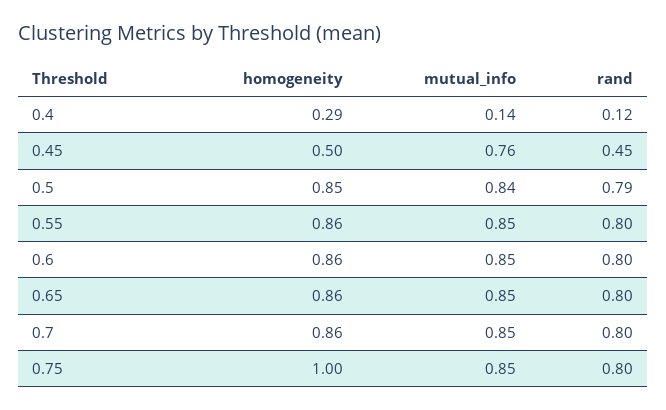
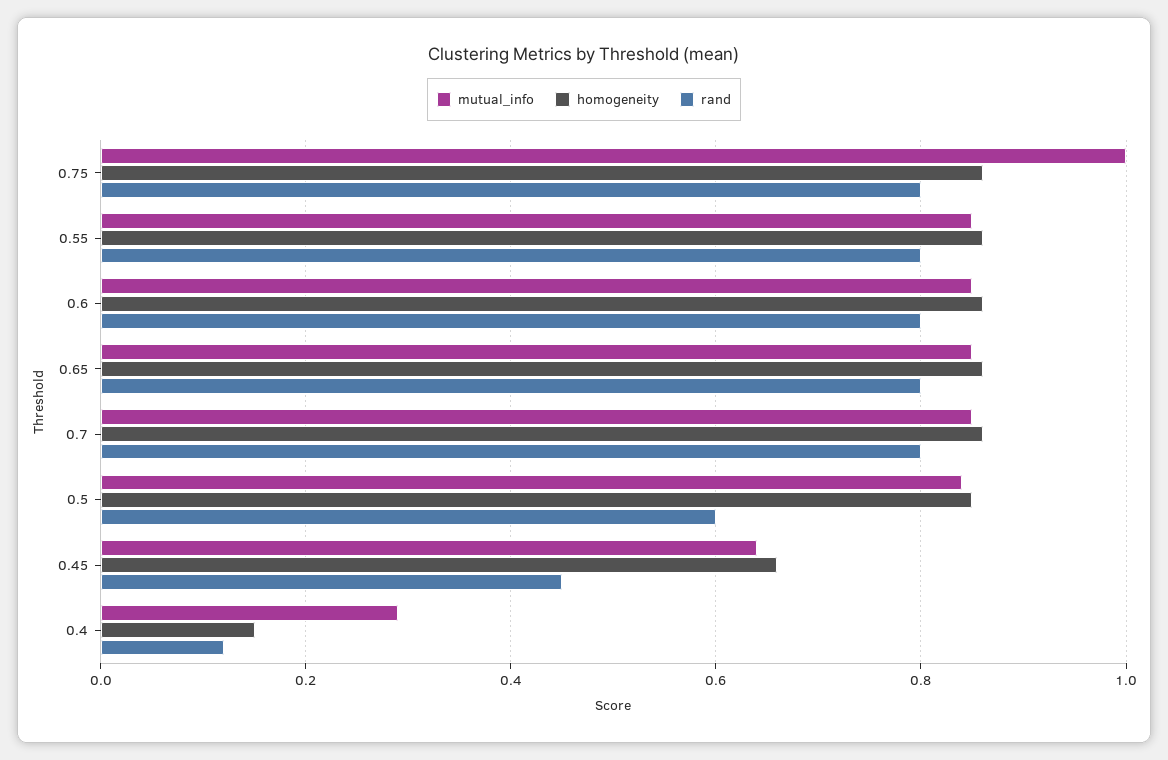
homogeneity, 0.4: 0.29 -> 0.15
mutual_info, 0.4: 0.14 -> 0.3
homogeneity, 0.45: 0.5 -> 0.65
mutual_info, 0.45: 0.76 -> 0.65
rand, 0.5: 0.79 -> 0.6
homogeneity, 0.75: 1 -> 0.85
mutual_info, 0.75: 0.85 -> 1

